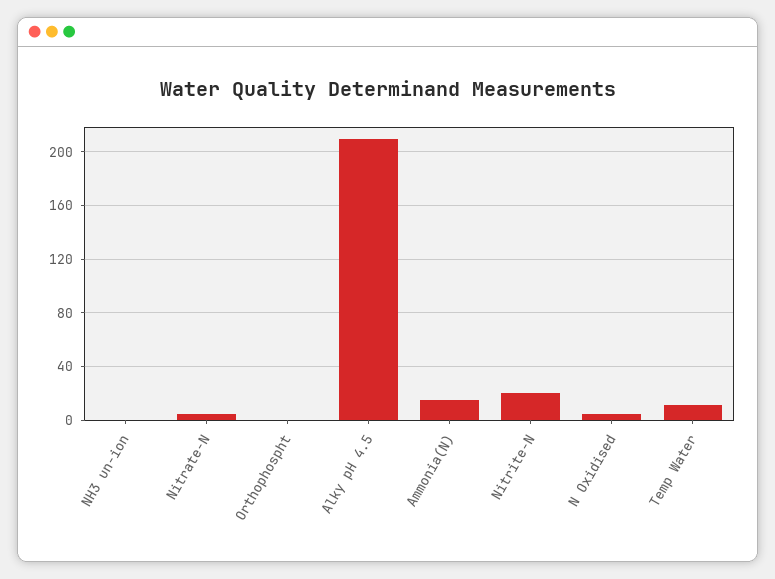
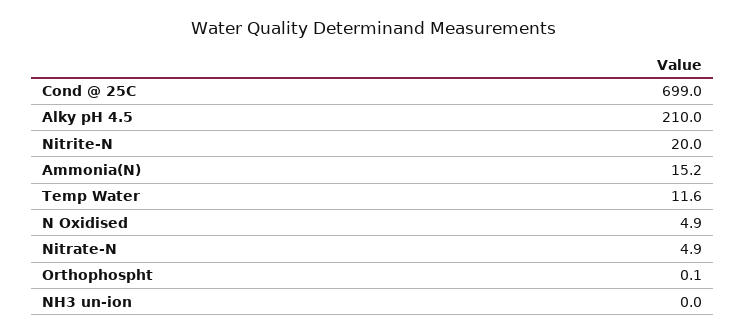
Cond @ 25C: none -> 699

